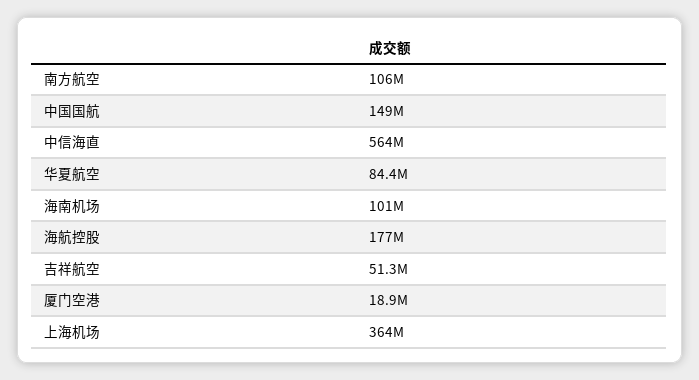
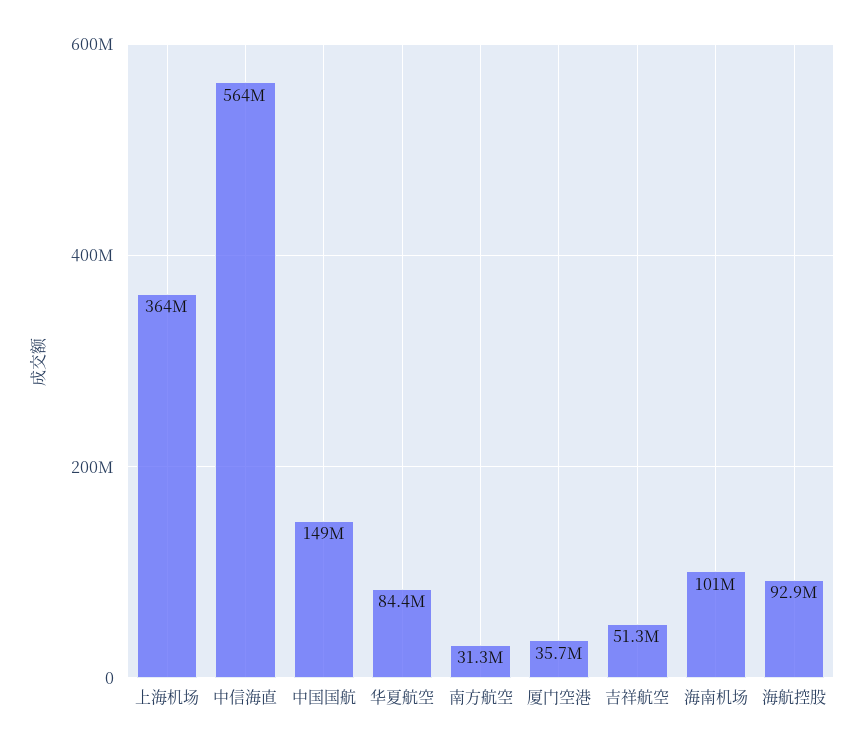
南方航空: 106000000 -> 31300000
海航控股: 177000000 -> 92900000
厦门空港: 18900000 -> 35700000

